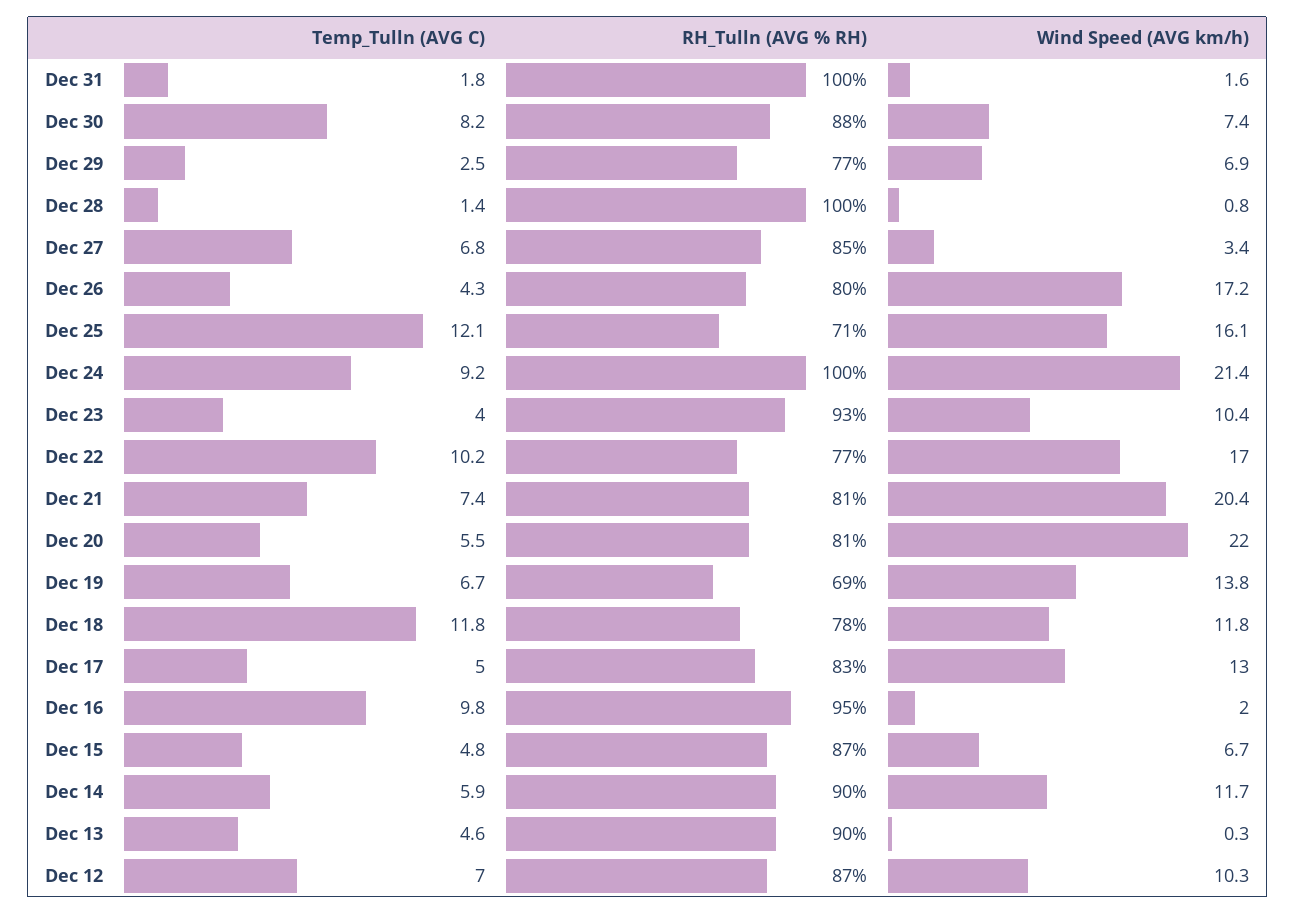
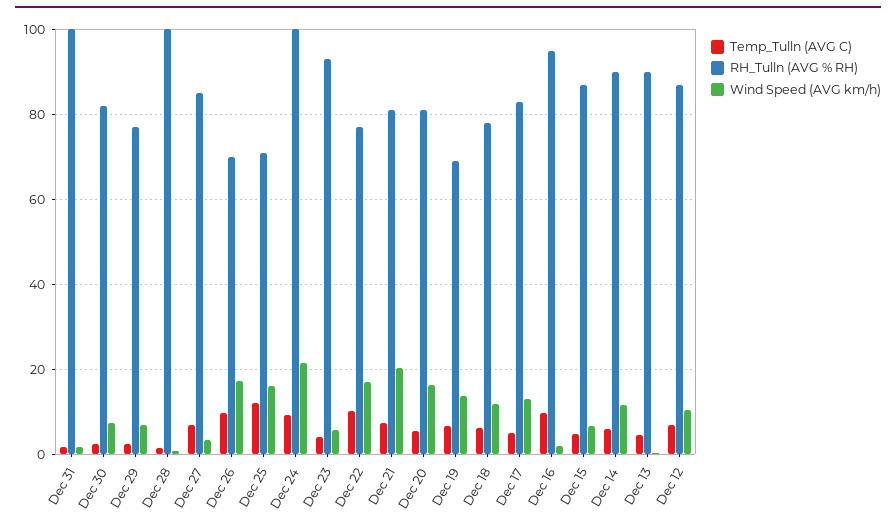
Temp_Tulln (AVG C), Dec 30: 8.2 -> 2
RH_Tulln (AVG % RH), Dec 30: 88 -> 82
Temp_Tulln (AVG C), Dec 26: 4.3 -> 10
RH_Tulln (AVG % RH), Dec 26: 80 -> 70
Wind Speed (AVG km/h), Dec 23: 10.4 -> 6
Wind Speed (AVG km/h), Dec 20: 22 -> 16
Temp_Tulln (AVG C), Dec 18: 11.8 -> 6

